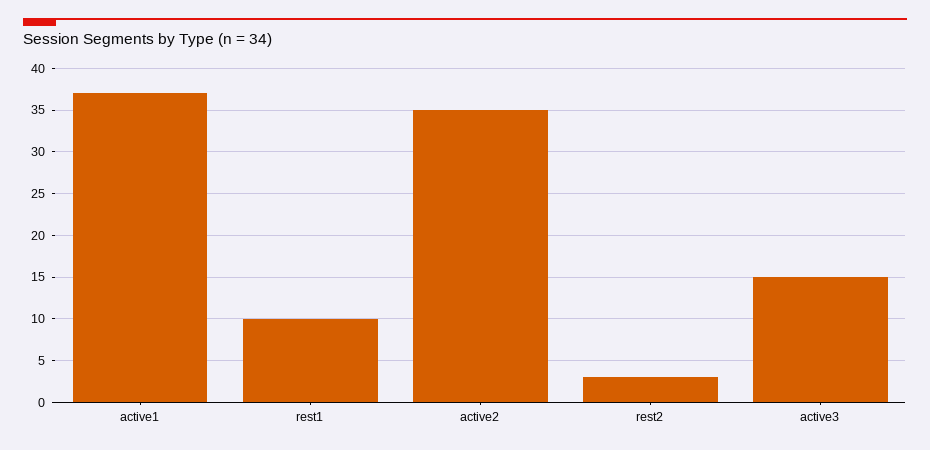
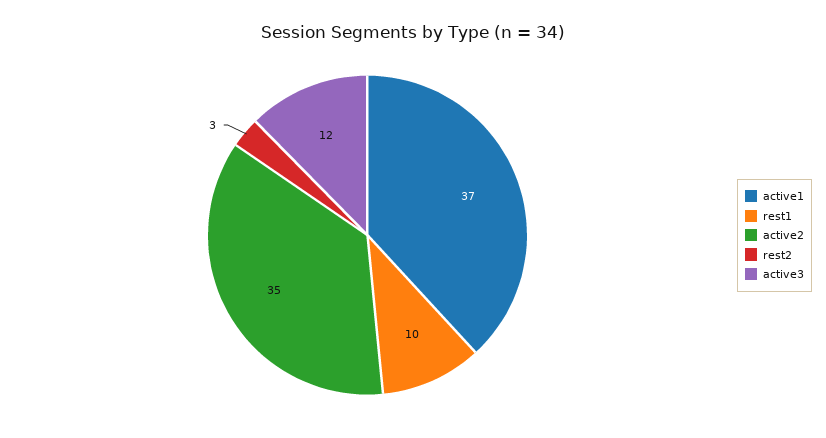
active3: 15 -> 12

